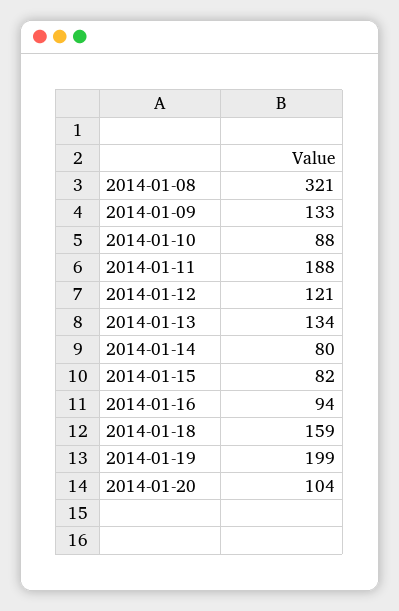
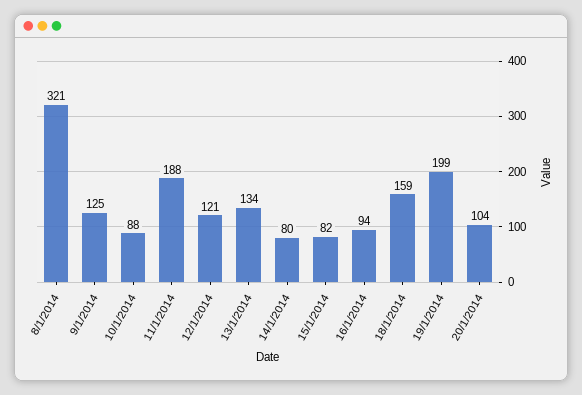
2014-01-09: 133 -> 125

